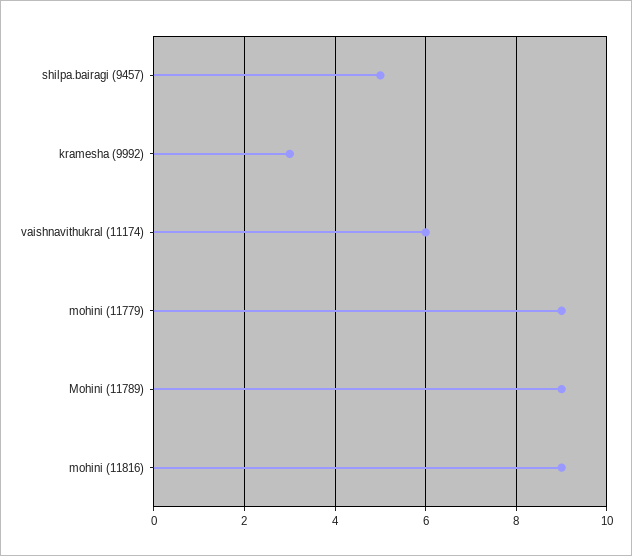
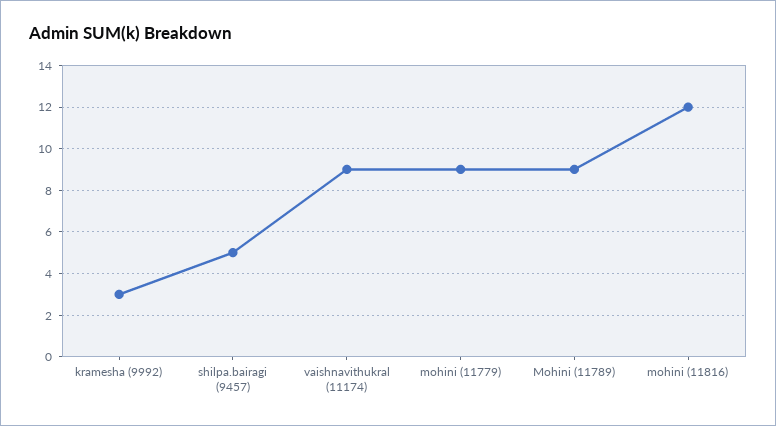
vaishnavithukral (11174): 6 -> 9
mohini (11816): 9 -> 12

